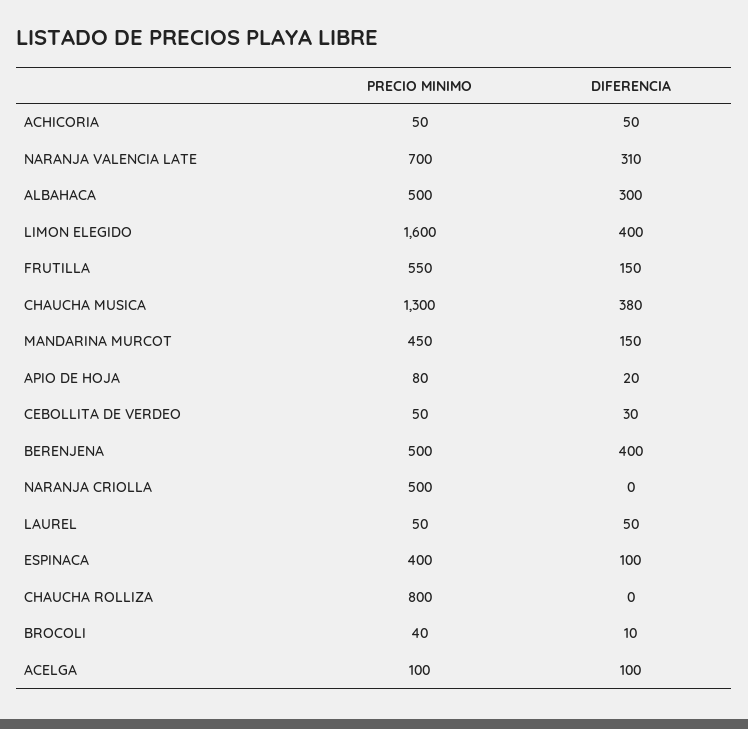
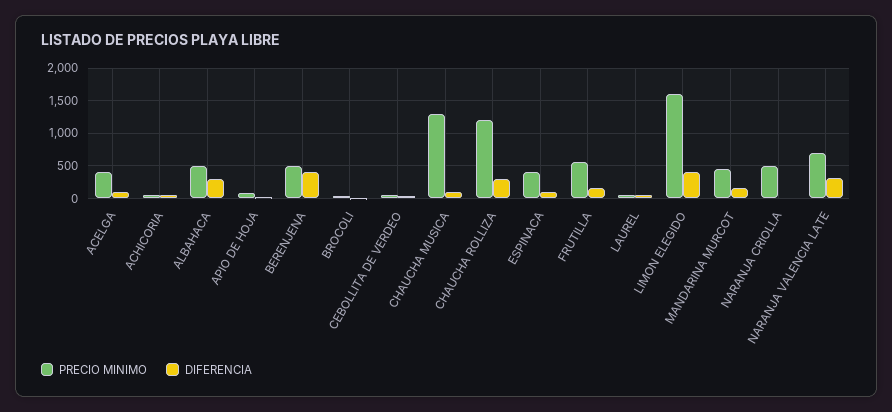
DIFERENCIA, CHAUCHA MUSICA: 380 -> 100
PRECIO MINIMO, CHAUCHA ROLLIZA: 800 -> 1200
DIFERENCIA, CHAUCHA ROLLIZA: 0 -> 300
PRECIO MINIMO, ACELGA: 100 -> 400

